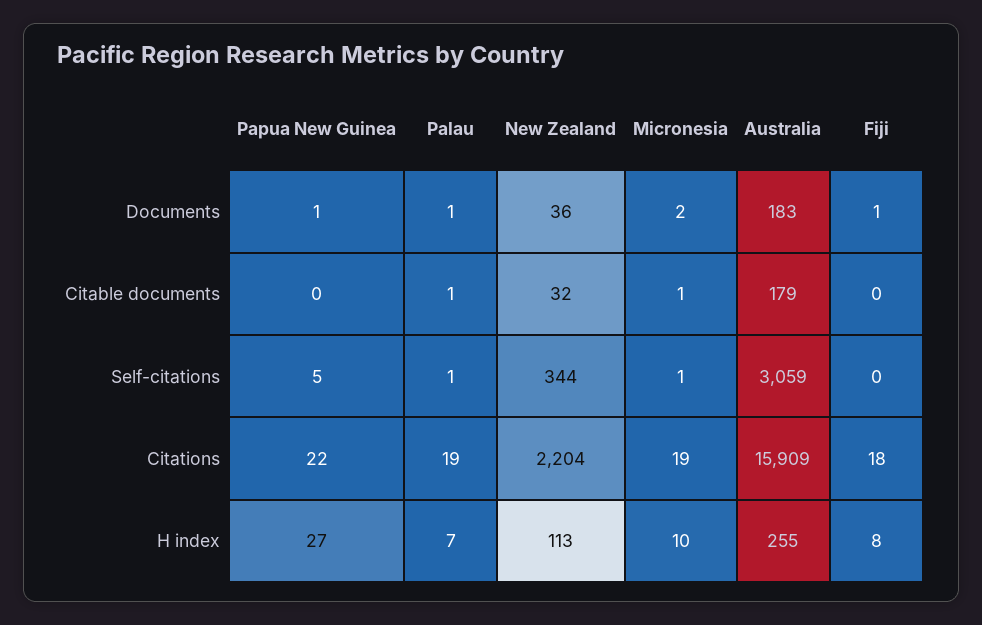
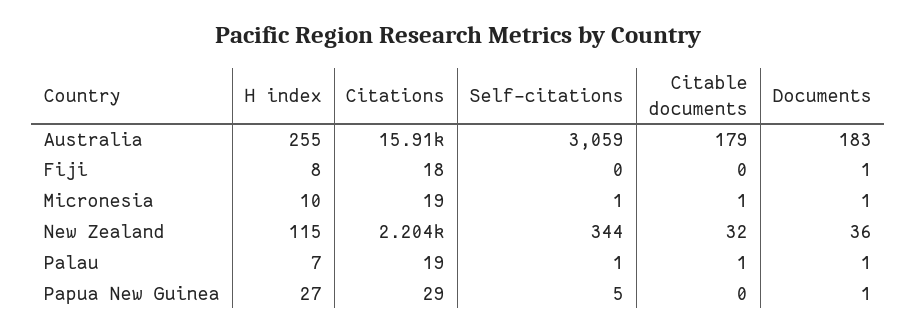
Micronesia, Documents: 2 -> 1
Papua New Guinea, Citations: 22 -> 29
New Zealand, H index: 113 -> 115

